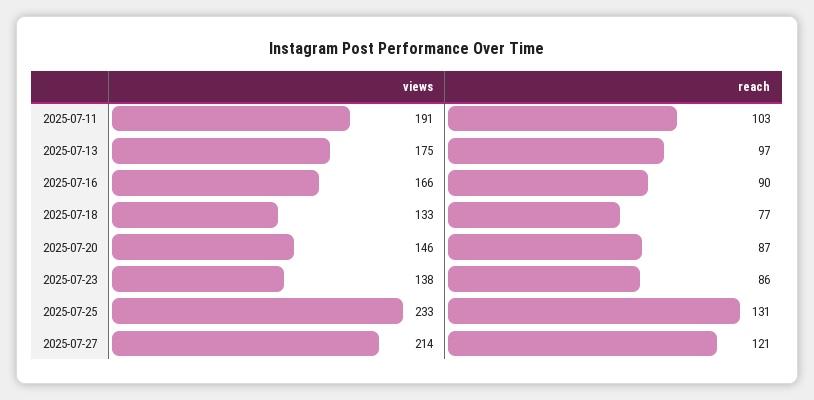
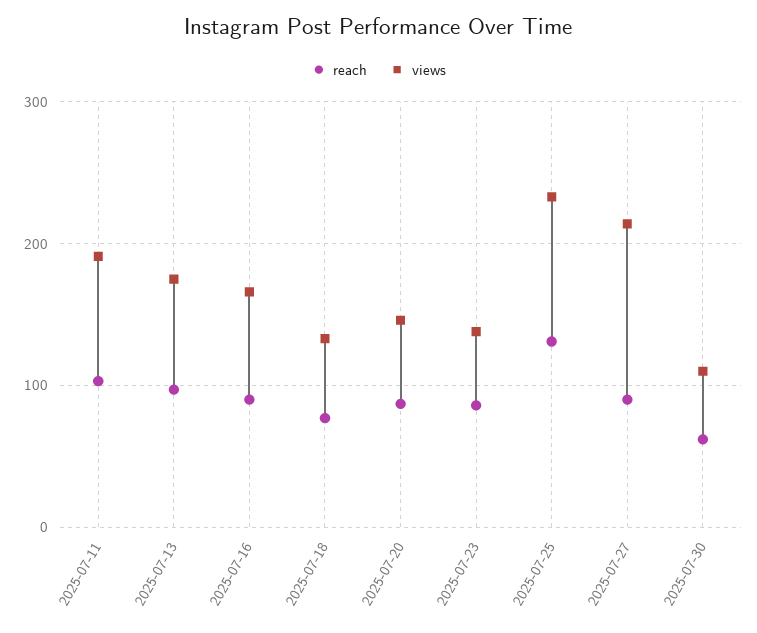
reach, 2025-07-27: 121 -> 90
reach, 2025-07-30: none -> 60
views, 2025-07-30: none -> 110

